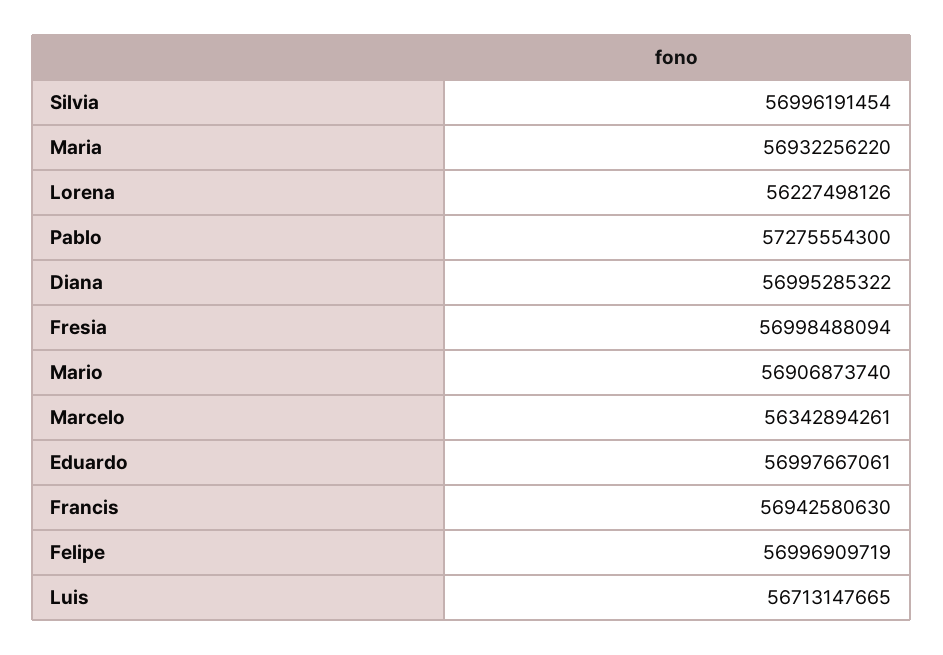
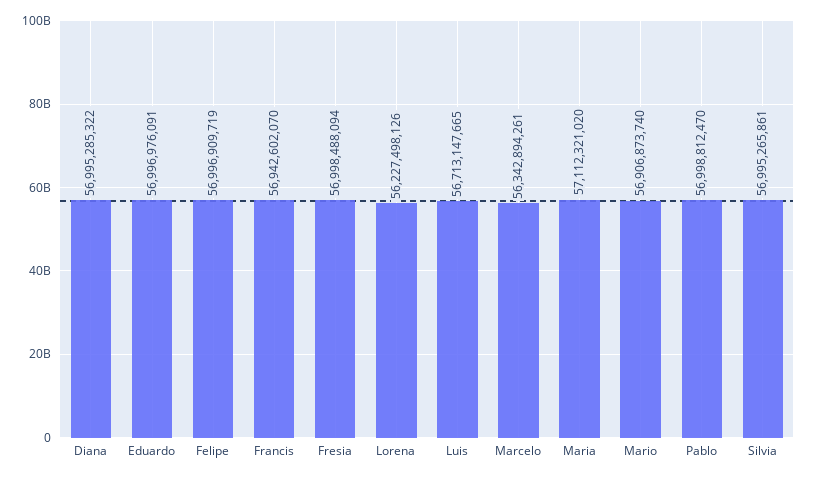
Silvia: 56996191454 -> 56995265861
Maria: 56932256220 -> 57112321020
Pablo: 57275554300 -> 56998812470
Eduardo: 56997667061 -> 56996976091
Francis: 56942580630 -> 56942602070

